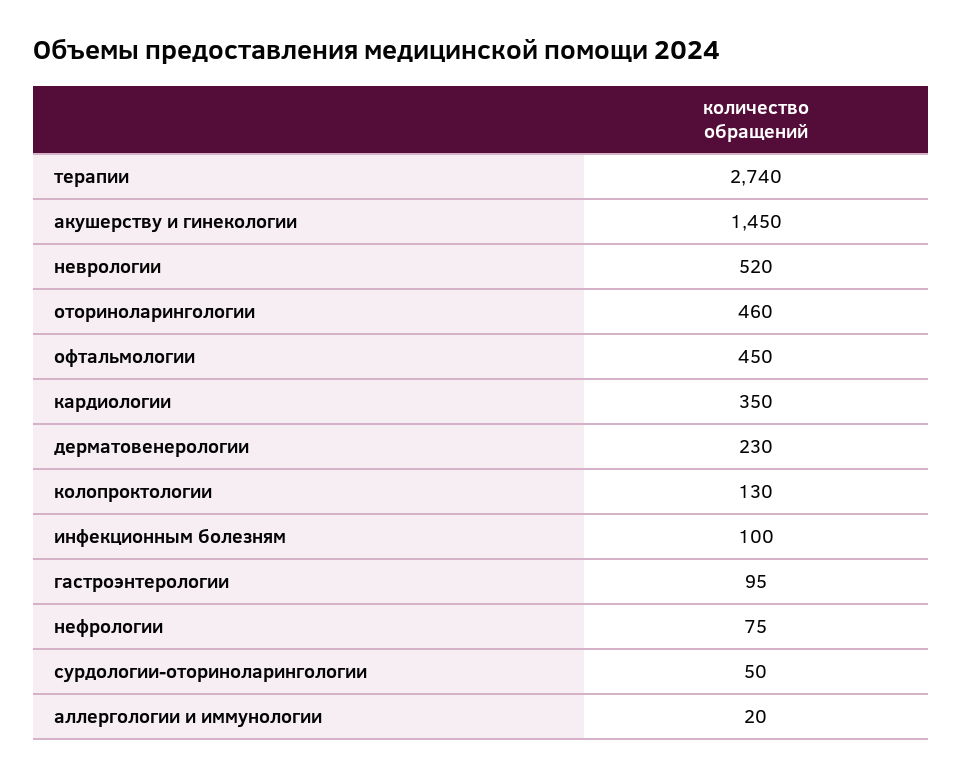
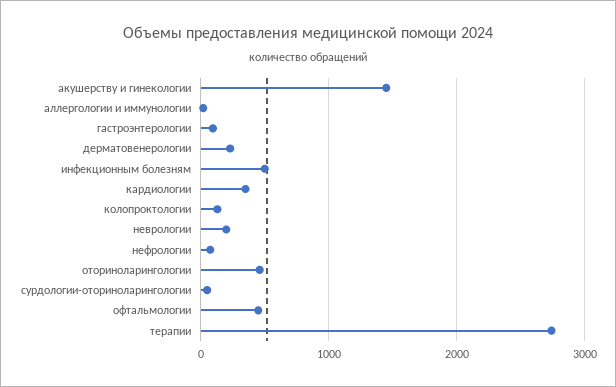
неврологии: 520 -> 200
инфекционным болезням: 100 -> 500

